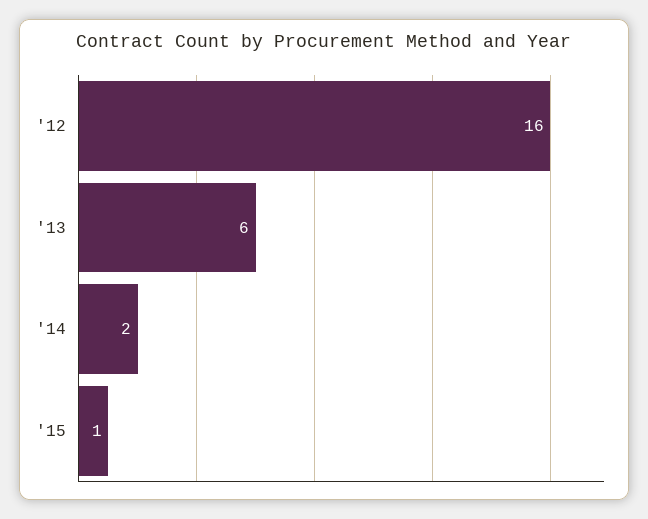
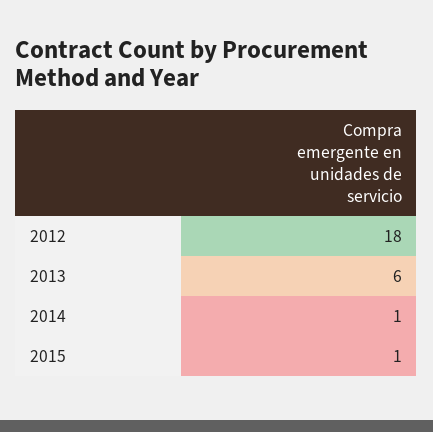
'12: 16 -> 18
'14: 2 -> 1

